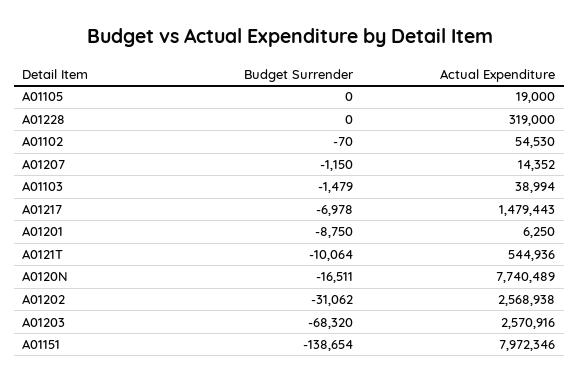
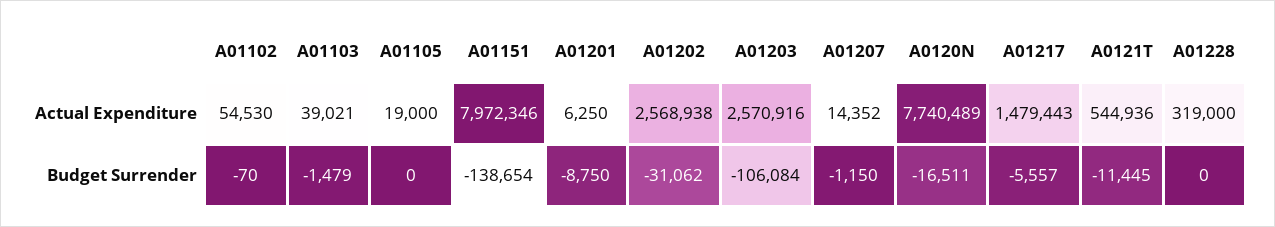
Actual Expenditure, A01103: 38994 -> 39021
Budget Surrender, A01217: -6978 -> -5557
Budget Surrender, A0121T: -10064 -> -11445
Budget Surrender, A01203: -68320 -> -106084

